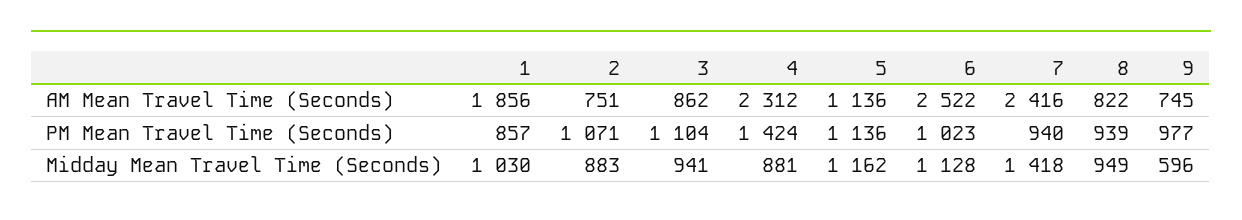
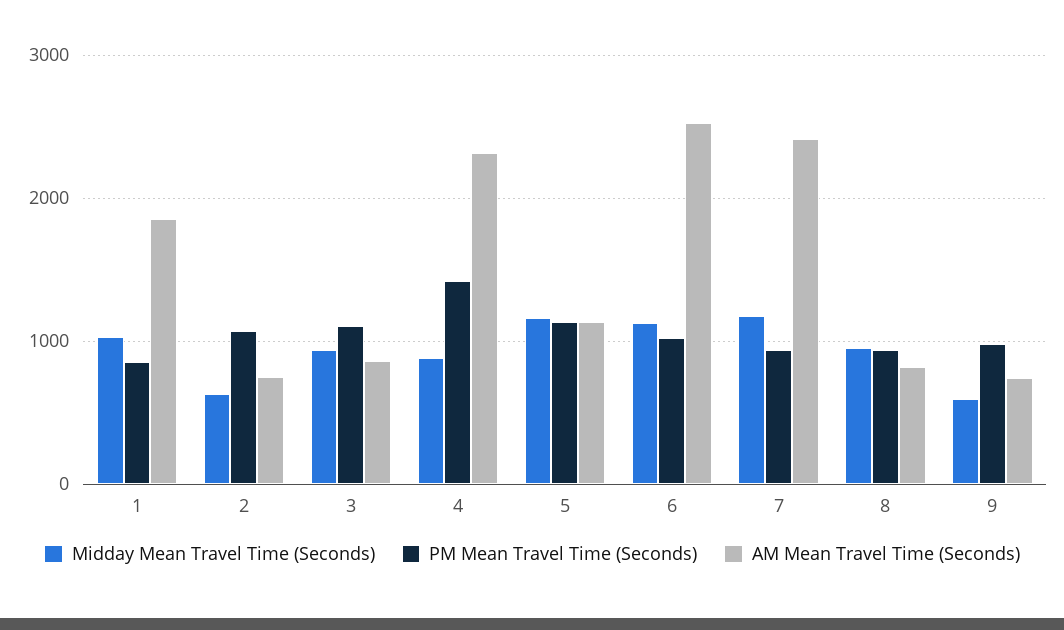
Midday Mean Travel Time (Seconds), 2: 883 -> 600
Midday Mean Travel Time (Seconds), 7: 1418 -> 1200

